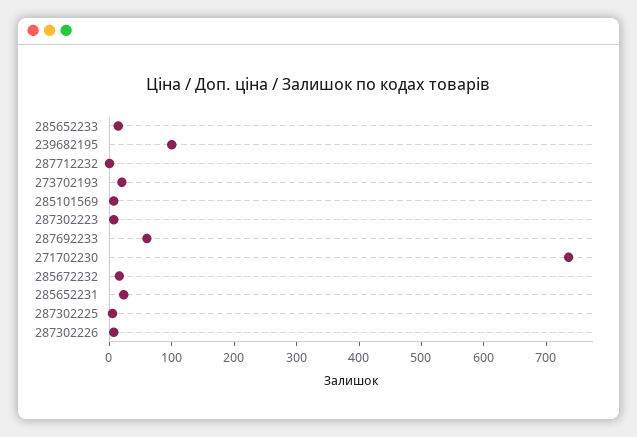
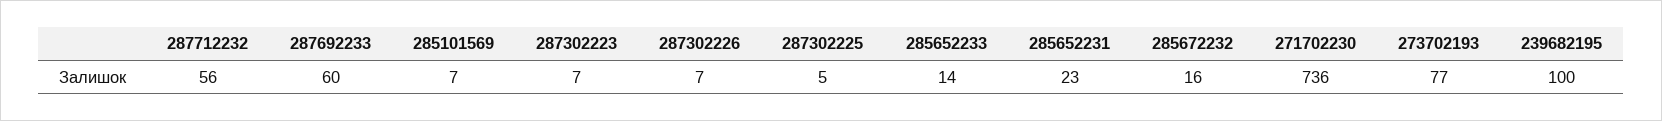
287712232: 0 -> 56
273702193: 20 -> 77

